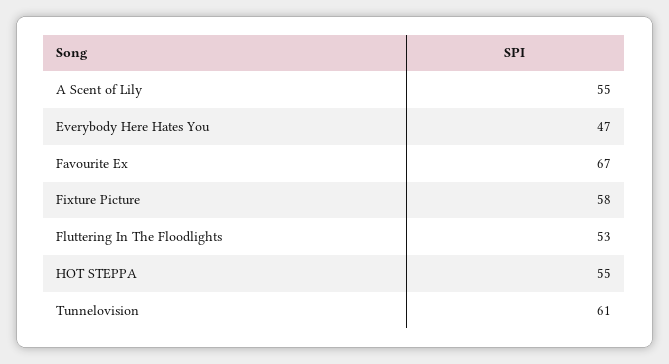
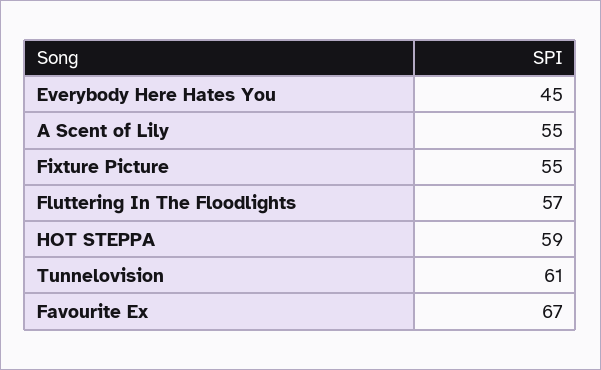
Everybody Here Hates You: 47 -> 45
Fixture Picture: 58 -> 55
Fluttering In The Floodlights: 53 -> 57
HOT STEPPA: 55 -> 59

